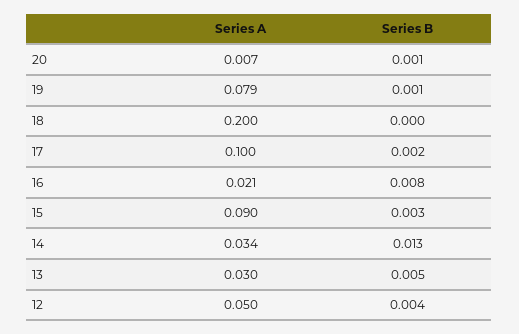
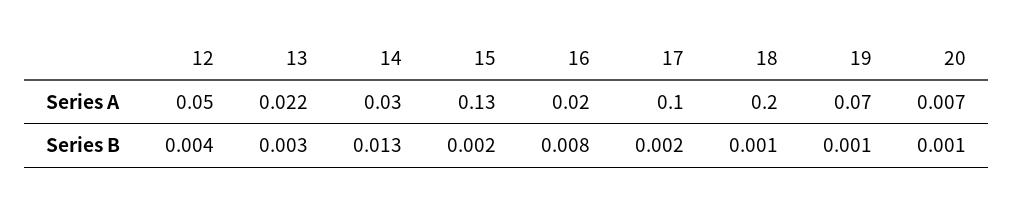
Series A, 19: 0.079 -> 0.07
Series B, 18: 0 -> 0.001
Series A, 16: 0.021 -> 0.02
Series A, 15: 0.09 -> 0.13
Series B, 15: 0.003 -> 0.002
Series A, 14: 0.034 -> 0.03
Series A, 13: 0.03 -> 0.022
Series B, 13: 0.005 -> 0.003

